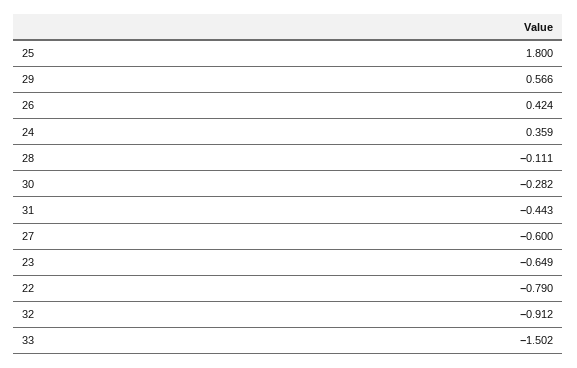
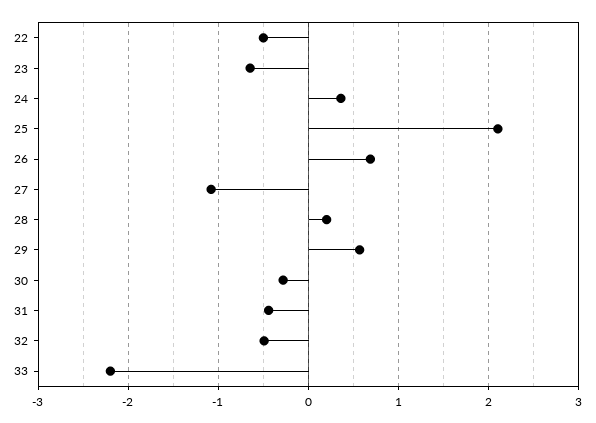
25: 1.8 -> 2.1
26: 0.424 -> 0.7
28: -0.111 -> 0.2
27: -0.6 -> -1.1
22: -0.79 -> -0.5
32: -0.912 -> -0.5
33: -1.502 -> -2.2

